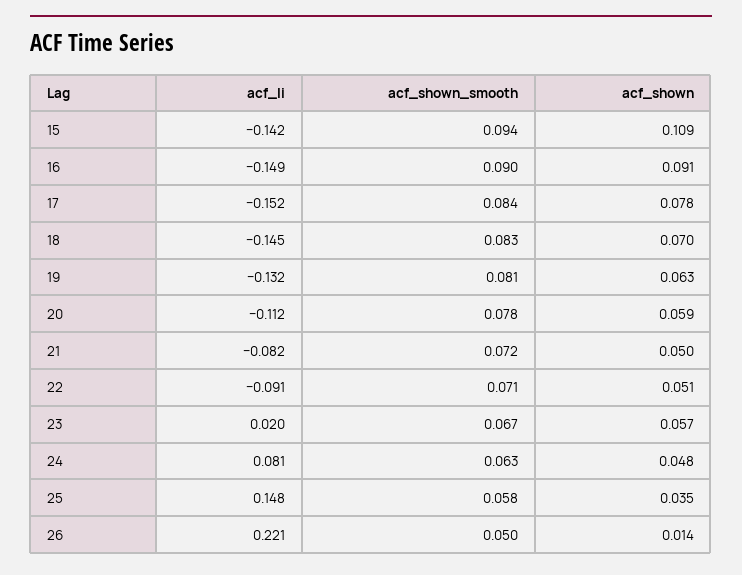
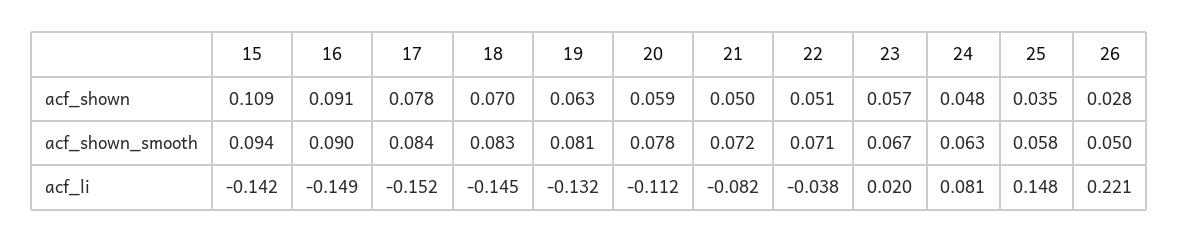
acf_li, 22: -0.091 -> -0.038
acf_shown, 26: 0.014 -> 0.028

